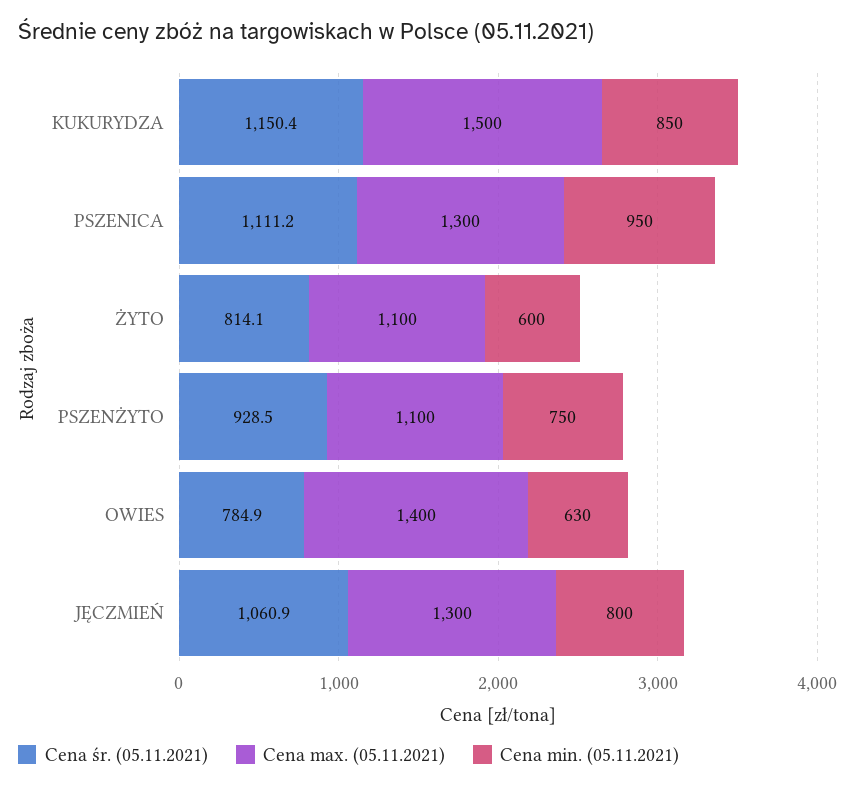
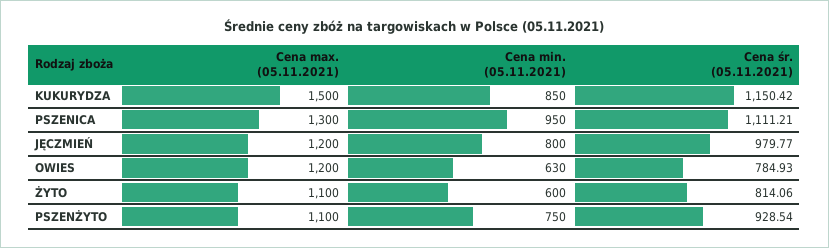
Cena max. (05.11.2021), OWIES: 1400 -> 1200
Cena śr. (05.11.2021), JĘCZMIEŃ: 1060.9 -> 979.77
Cena max. (05.11.2021), JĘCZMIEŃ: 1300 -> 1200

